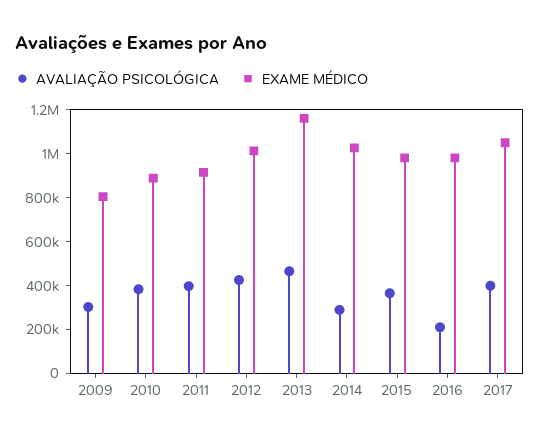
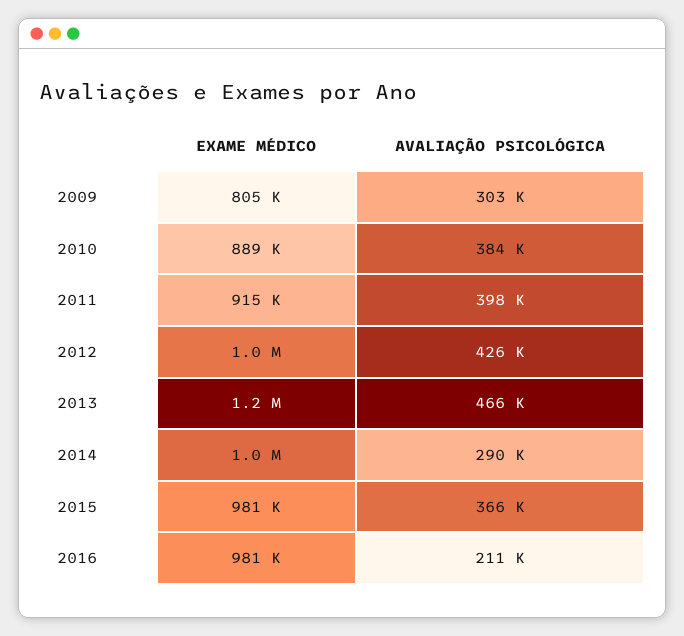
AVALIAÇÃO PSICOLÓGICA, 2017: 400000 -> none
EXAME MÉDICO, 2017: 1050000 -> none

